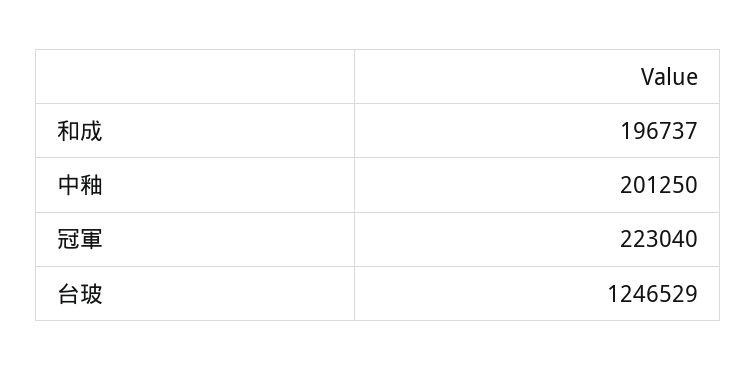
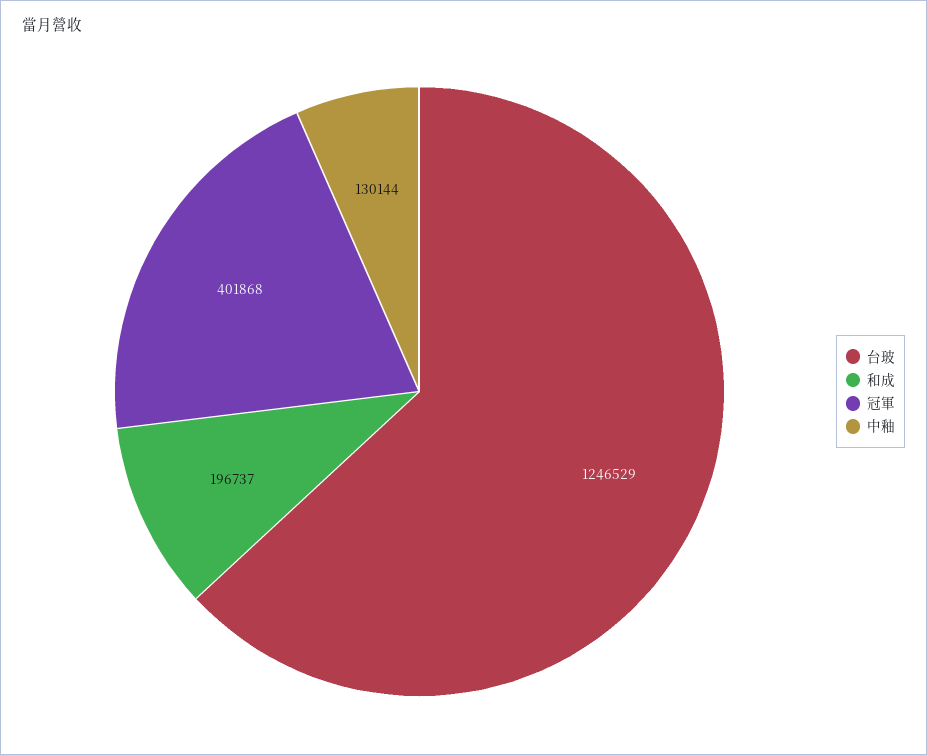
中釉: 201250 -> 130144
冠軍: 223040 -> 401868

